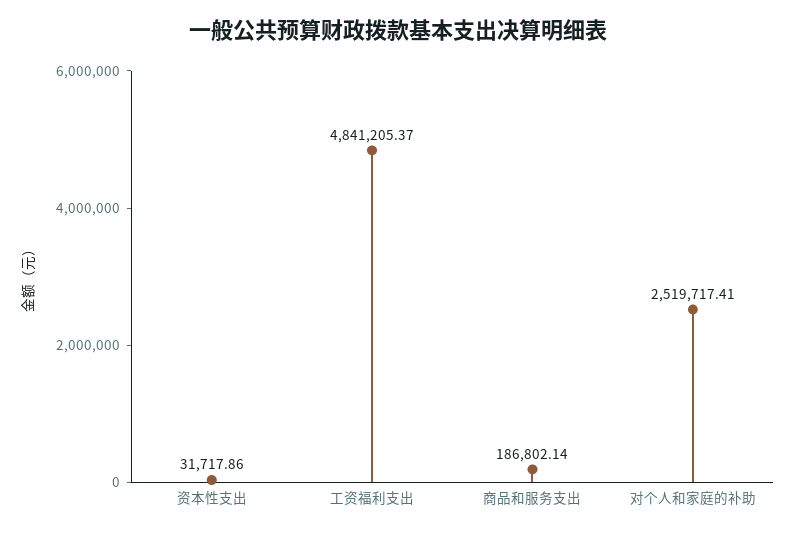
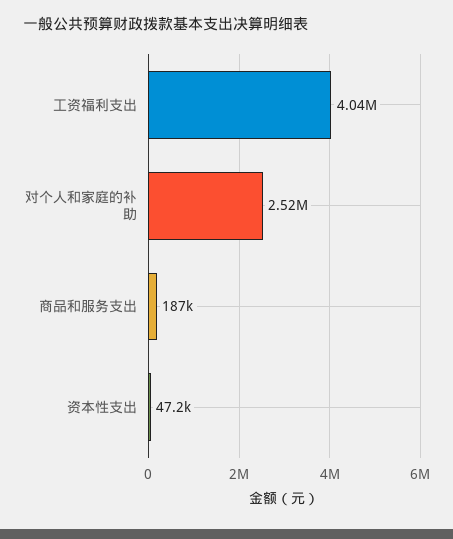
资本性支出: 31717.86 -> 47200
工资福利支出: 4841205.37 -> 4040000

